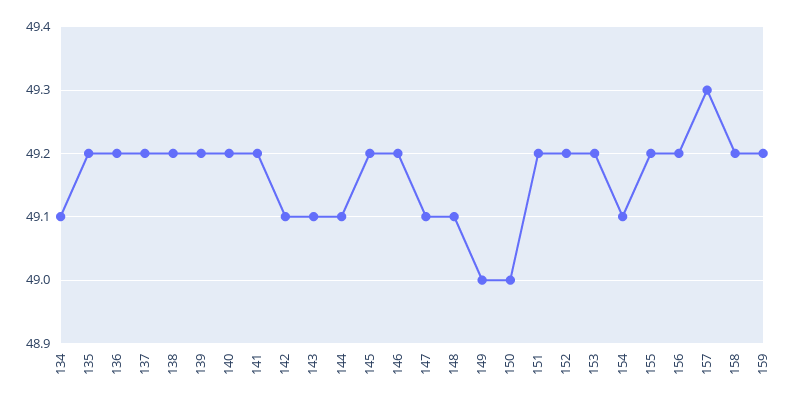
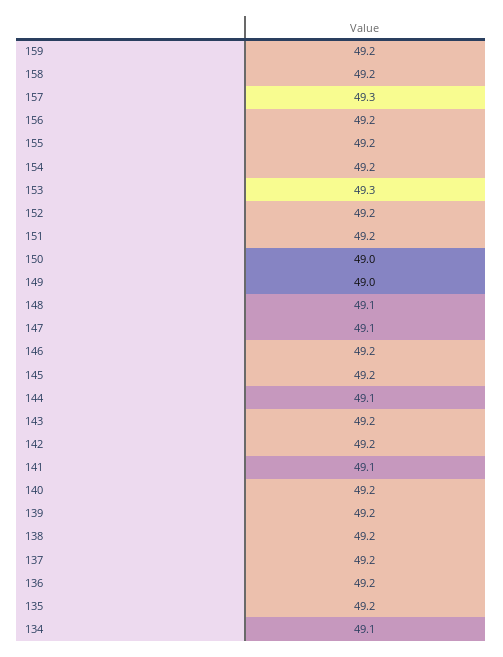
141: 49.2 -> 49.1
142: 49.1 -> 49.2
143: 49.1 -> 49.2
153: 49.2 -> 49.3
154: 49.1 -> 49.2

